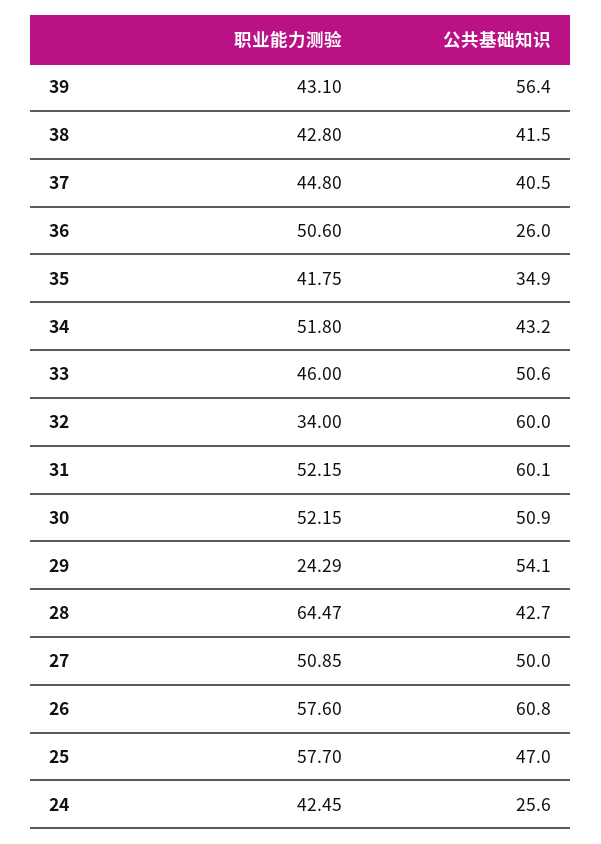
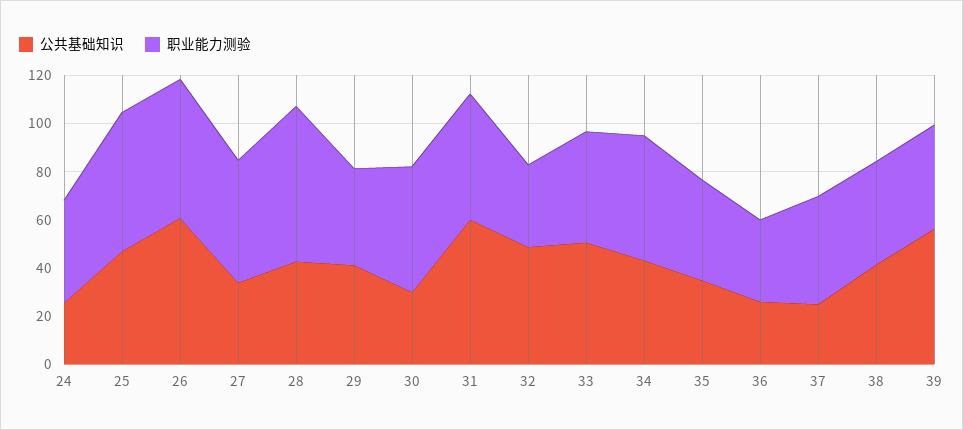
公共基础知识, 37: 40.5 -> 25
职业能力测验, 36: 50.6 -> 35
公共基础知识, 32: 60 -> 50
公共基础知识, 30: 50.9 -> 30
职业能力测验, 29: 24.29 -> 40
公共基础知识, 29: 54.1 -> 40
公共基础知识, 27: 50 -> 35

